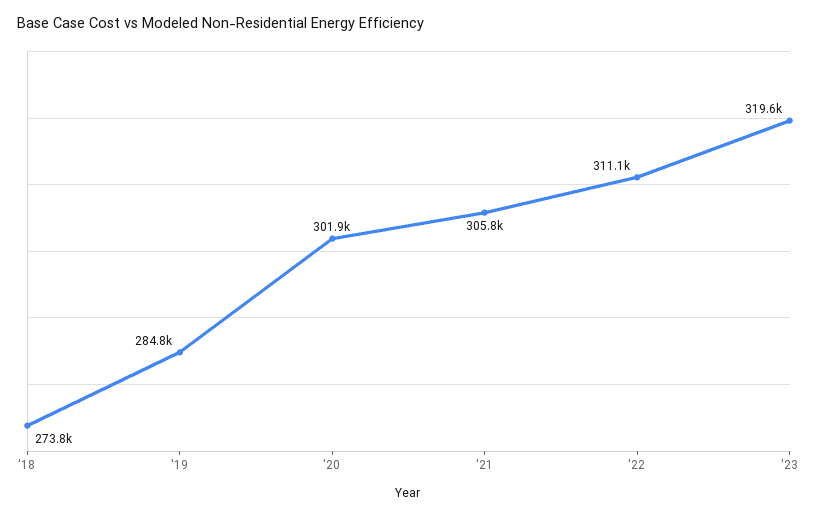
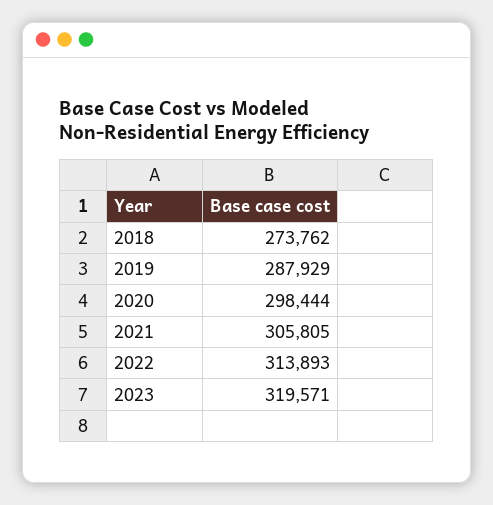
'19: 284800 -> 287929
'20: 301900 -> 298444
'22: 311100 -> 313893

